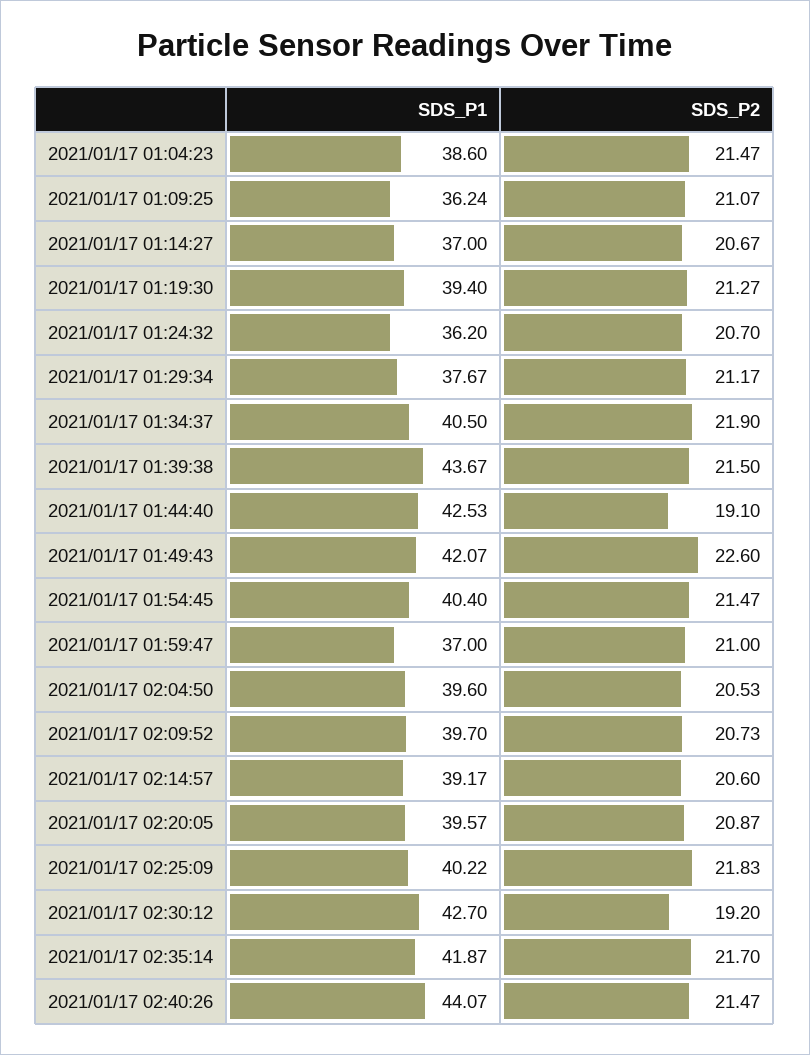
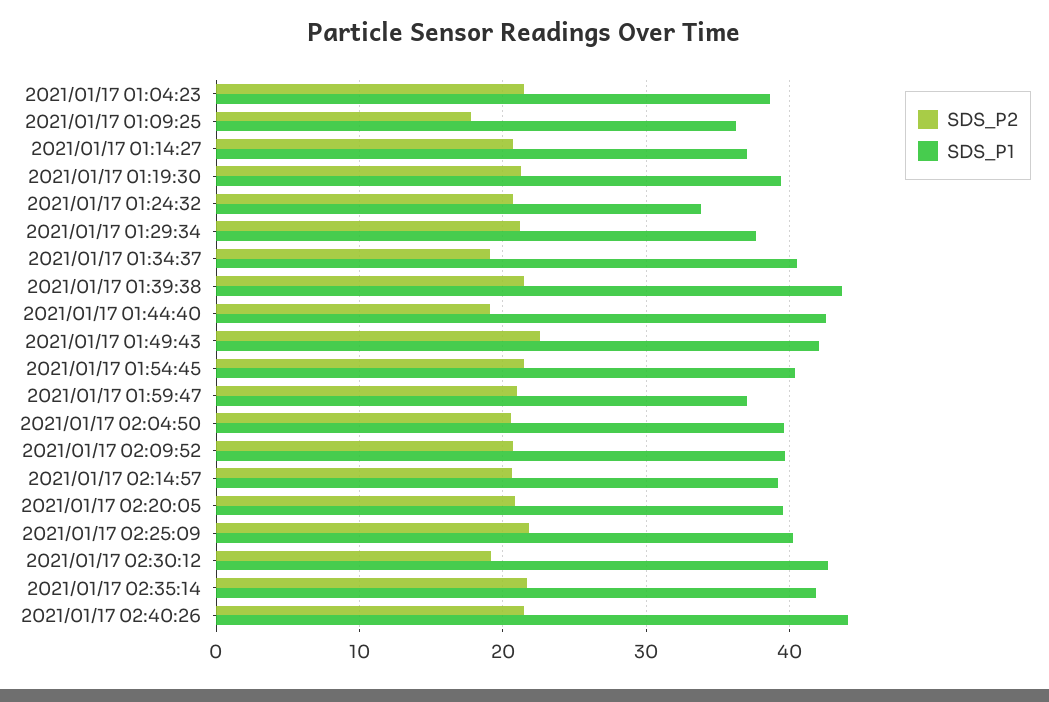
SDS_P2, 2021/01/17 01:09:25: 21.07 -> 18
SDS_P1, 2021/01/17 01:24:32: 36.2 -> 34
SDS_P2, 2021/01/17 01:34:37: 21.9 -> 19

